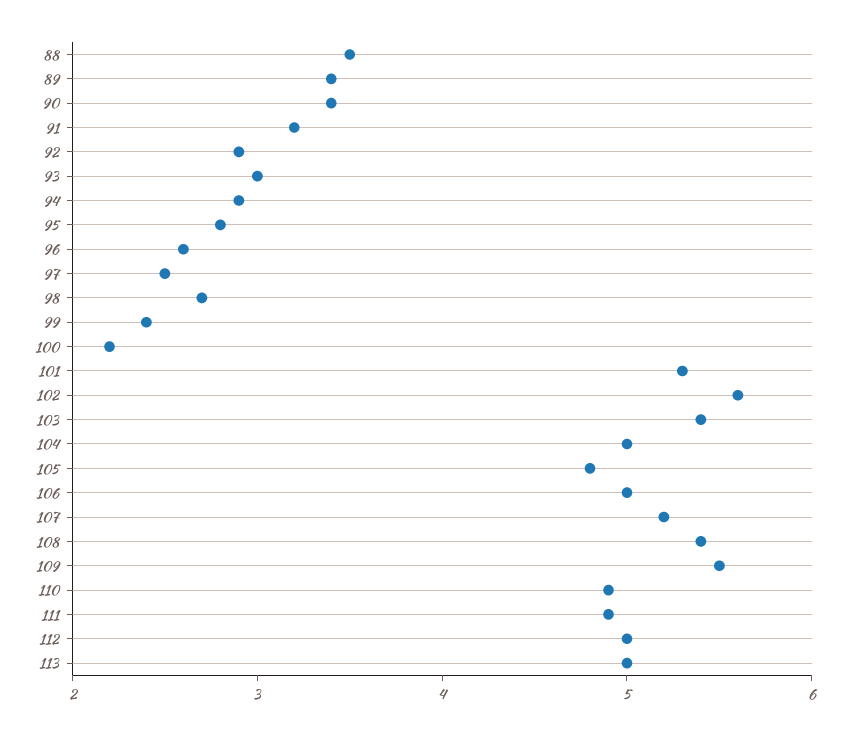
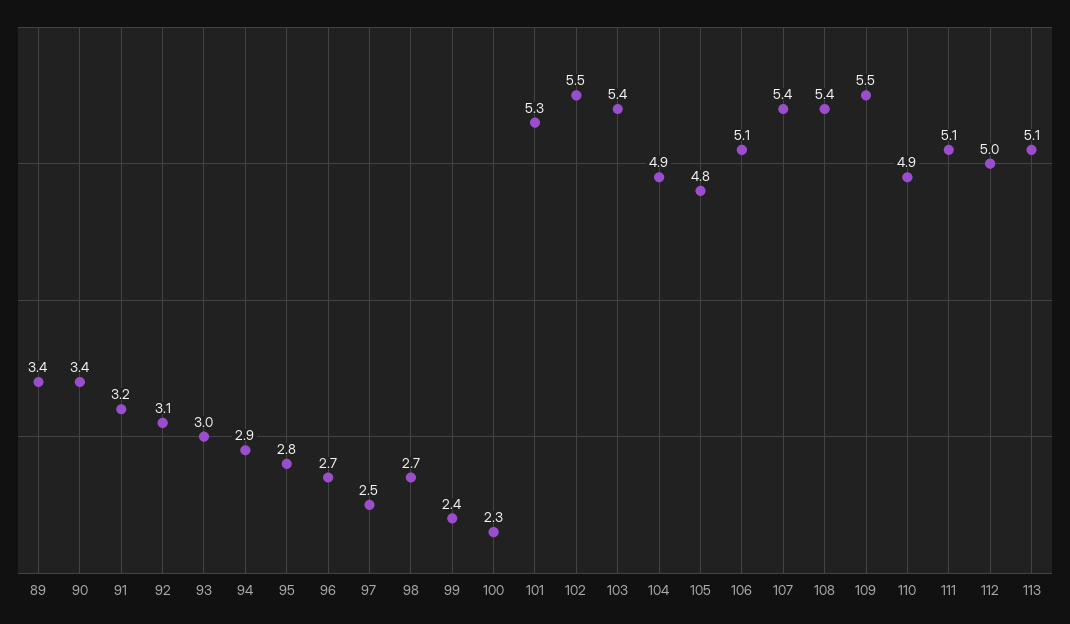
88: 3.5 -> none
92: 2.9 -> 3.1
96: 2.6 -> 2.7
100: 2.2 -> 2.3
102: 5.6 -> 5.5
104: 5 -> 4.9
106: 5 -> 5.1
107: 5.2 -> 5.4
111: 4.9 -> 5.1
113: 5 -> 5.1

